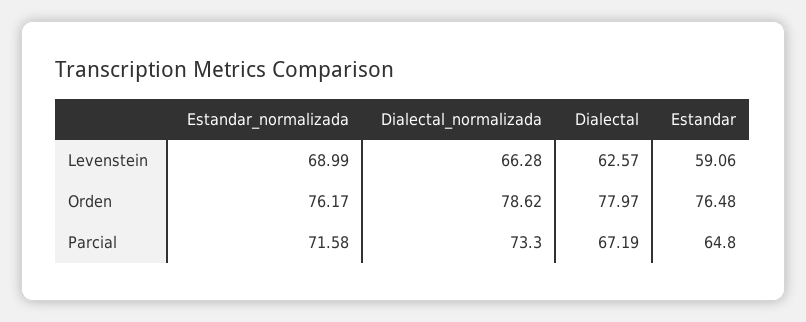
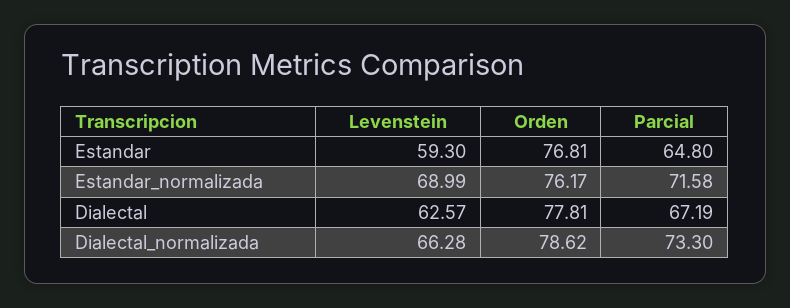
Estandar, Levenstein: 59.06 -> 59.3
Dialectal, Orden: 77.97 -> 77.81
Estandar, Orden: 76.48 -> 76.81

